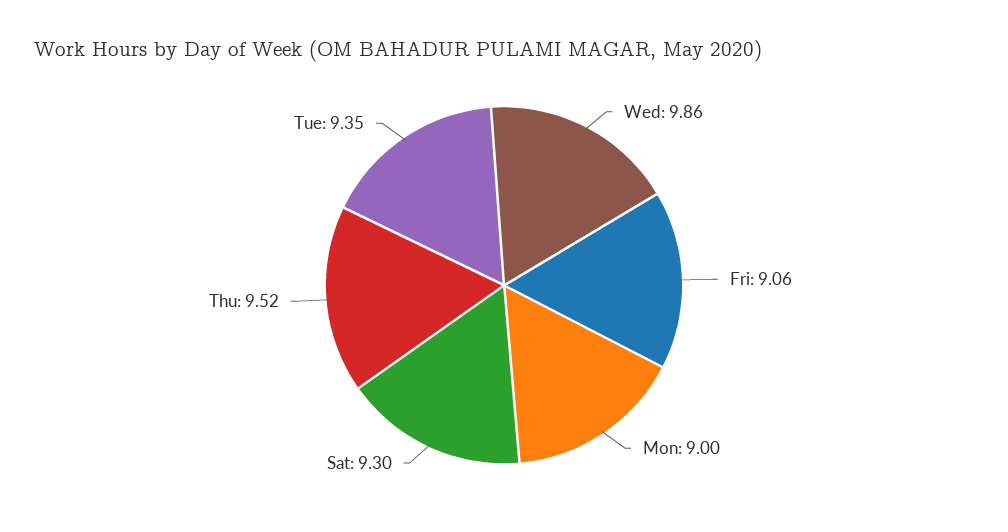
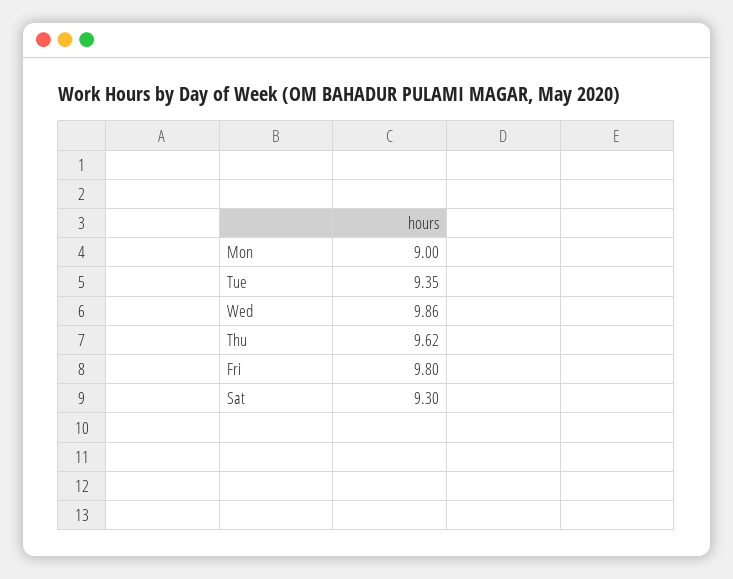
Fri: 9.06 -> 9.8
Thu: 9.52 -> 9.62

